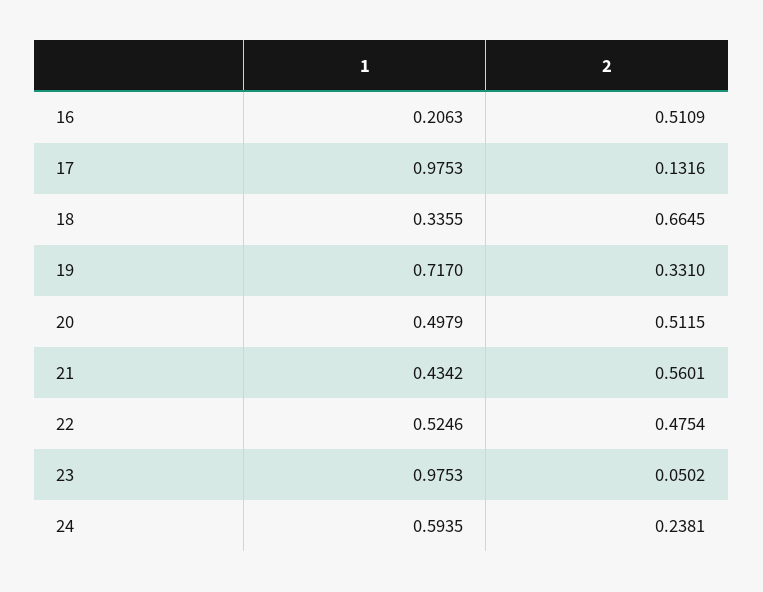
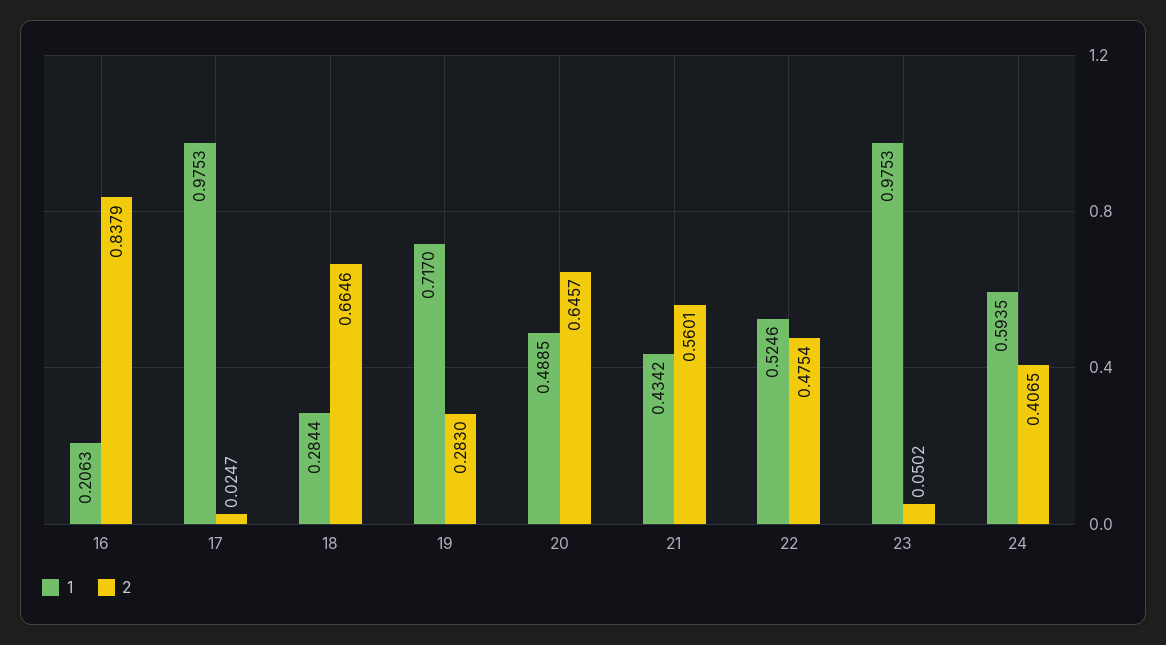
2, 16: 0.5109 -> 0.8379
2, 17: 0.1316 -> 0.0247
1, 18: 0.3355 -> 0.2844
2, 18: 0.6645 -> 0.6646
2, 19: 0.331 -> 0.283
1, 20: 0.4979 -> 0.4885
2, 20: 0.5115 -> 0.6457
2, 24: 0.2381 -> 0.4065

